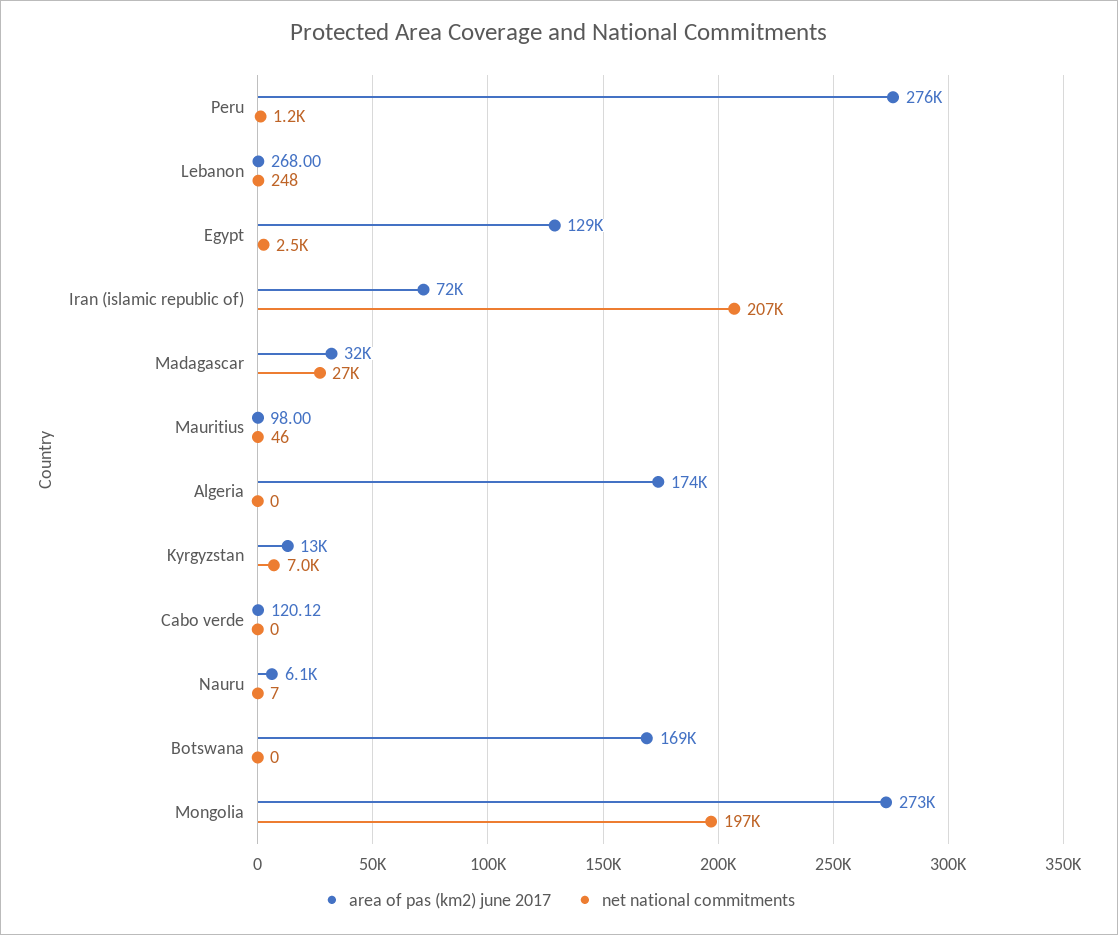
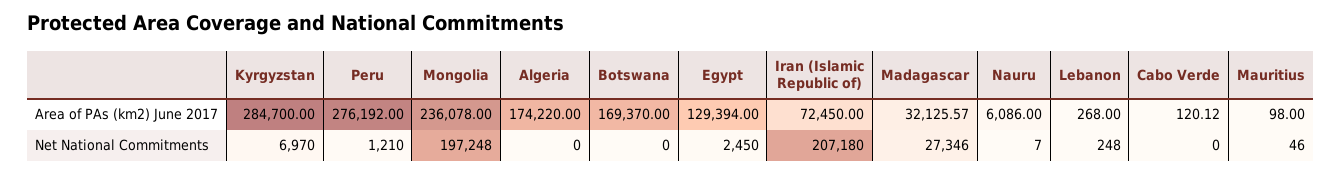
area of pas (km2) june 2017, Kyrgyzstan: 13000 -> 284700
area of pas (km2) june 2017, Mongolia: 273000 -> 236078

